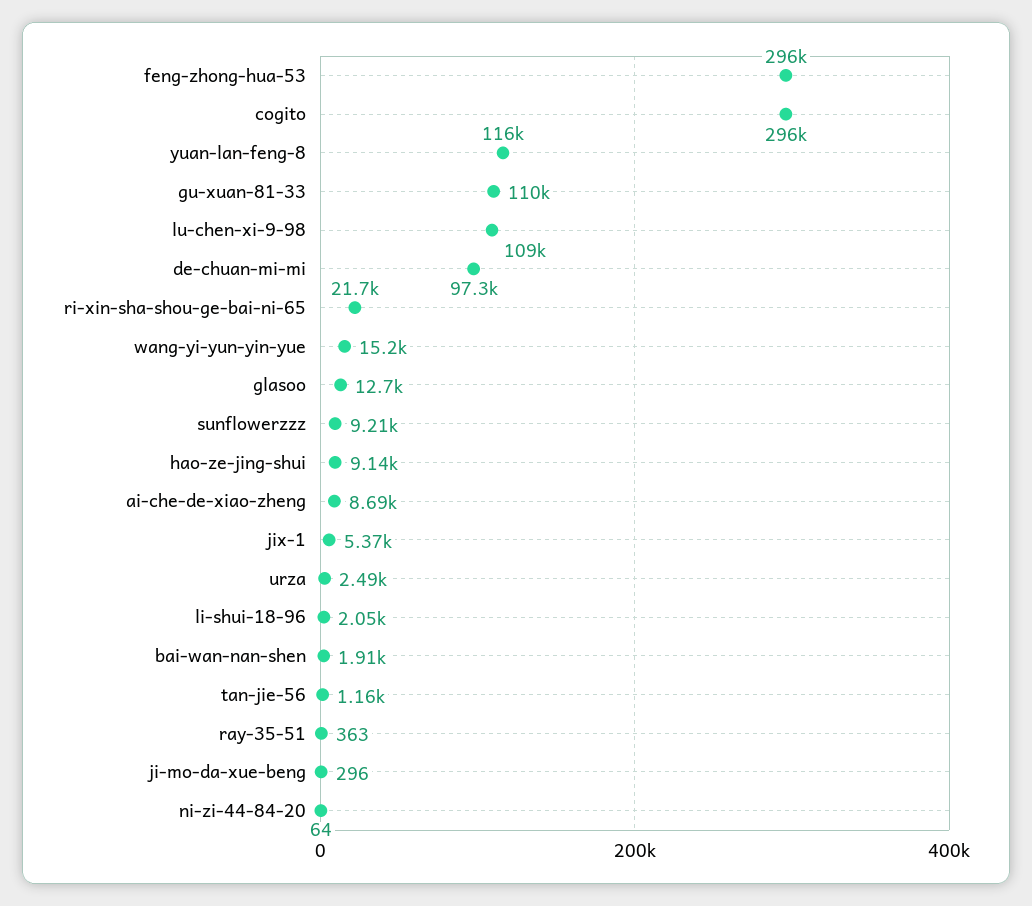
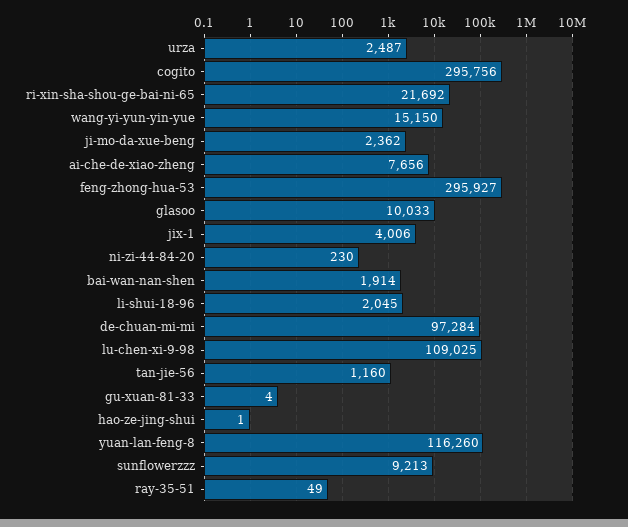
gu-xuan-81-33: 110000 -> 4
glasoo: 12700 -> 10033
hao-ze-jing-shui: 9140 -> 1
ai-che-de-xiao-zheng: 8690 -> 7656
jix-1: 5370 -> 4006
ray-35-51: 363 -> 49
ji-mo-da-xue-beng: 296 -> 2362
ni-zi-44-84-20: 64 -> 230

